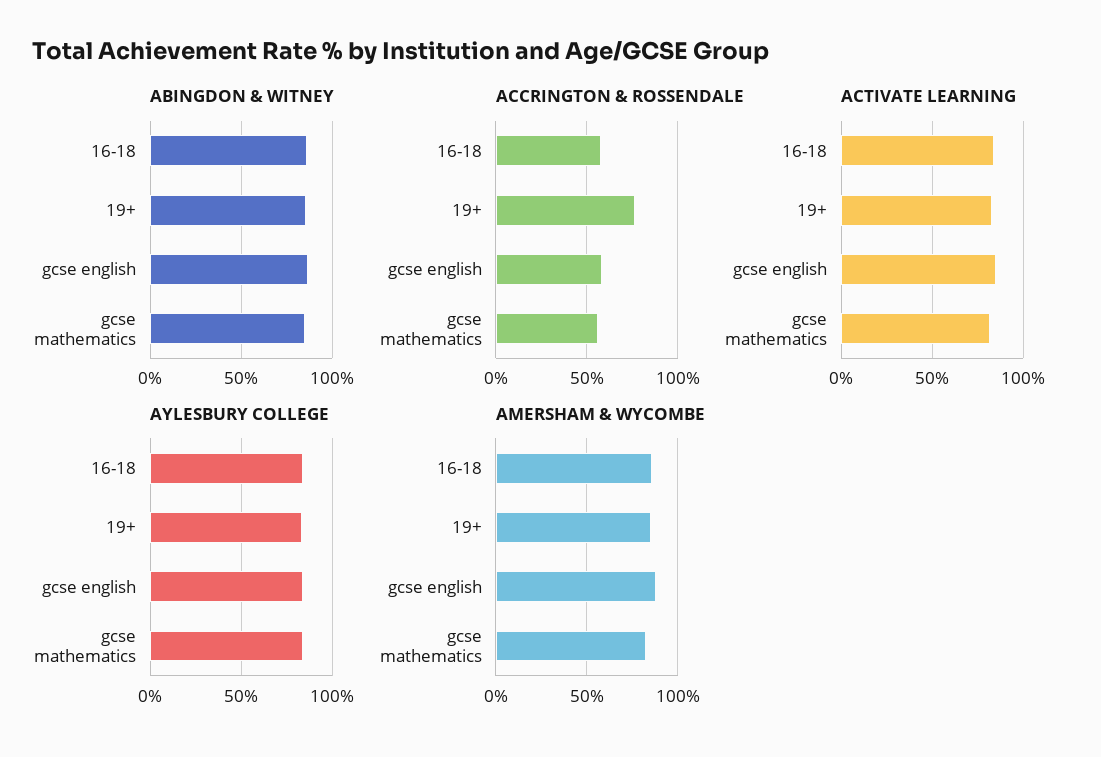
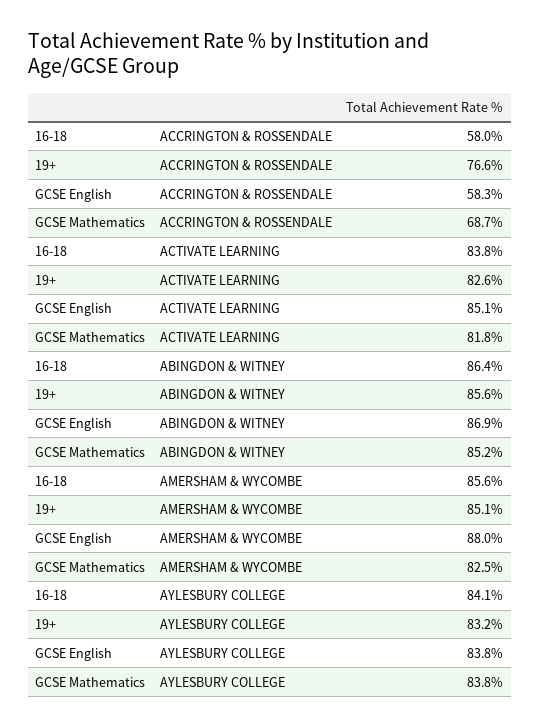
ACCRINGTON & ROSSENDALE, gcse mathematics: 55 -> 68.7

